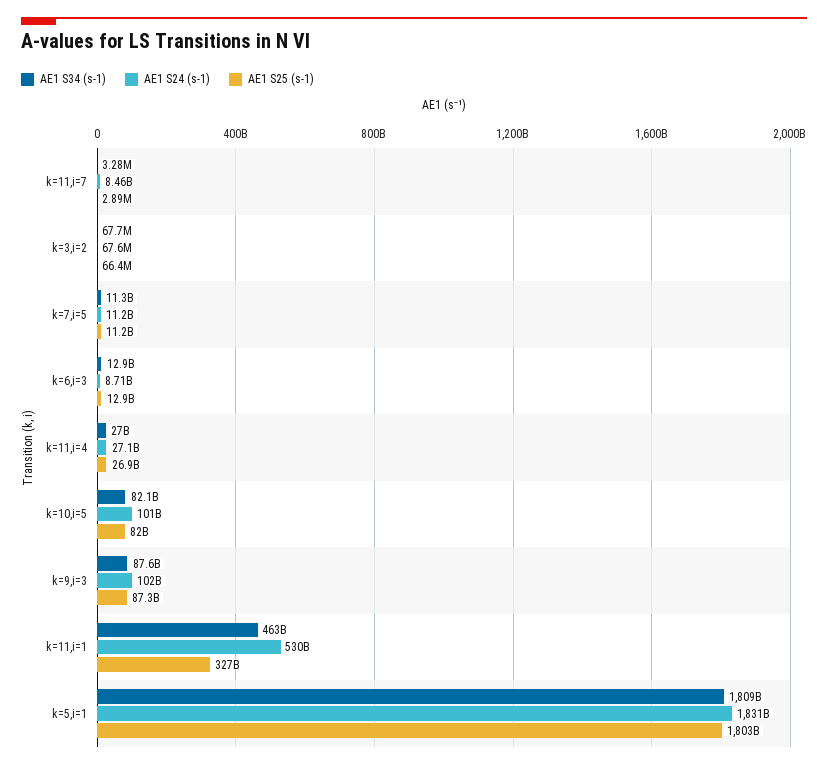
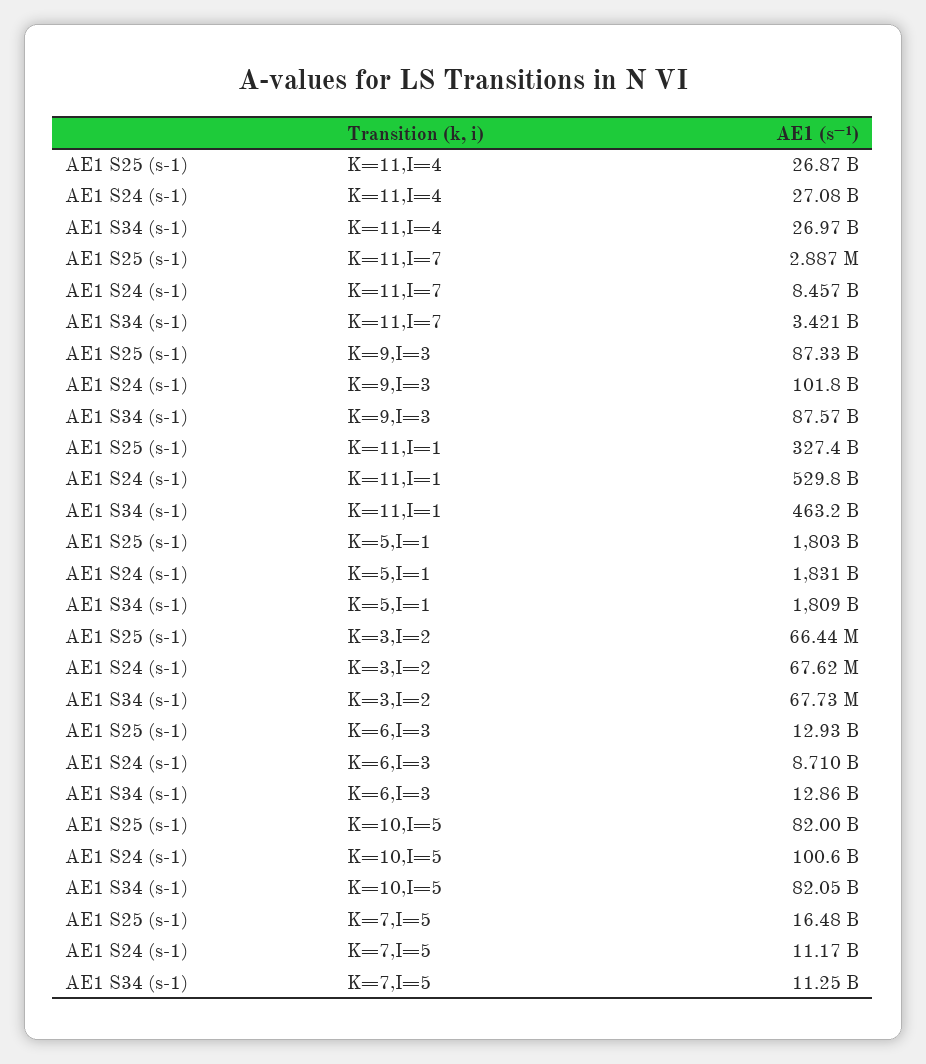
AE1 S34 (s-1), k=11,i=7: 3280000 -> 3421000000
AE1 S25 (s-1), k=7,i=5: 11200000000 -> 16480000000

